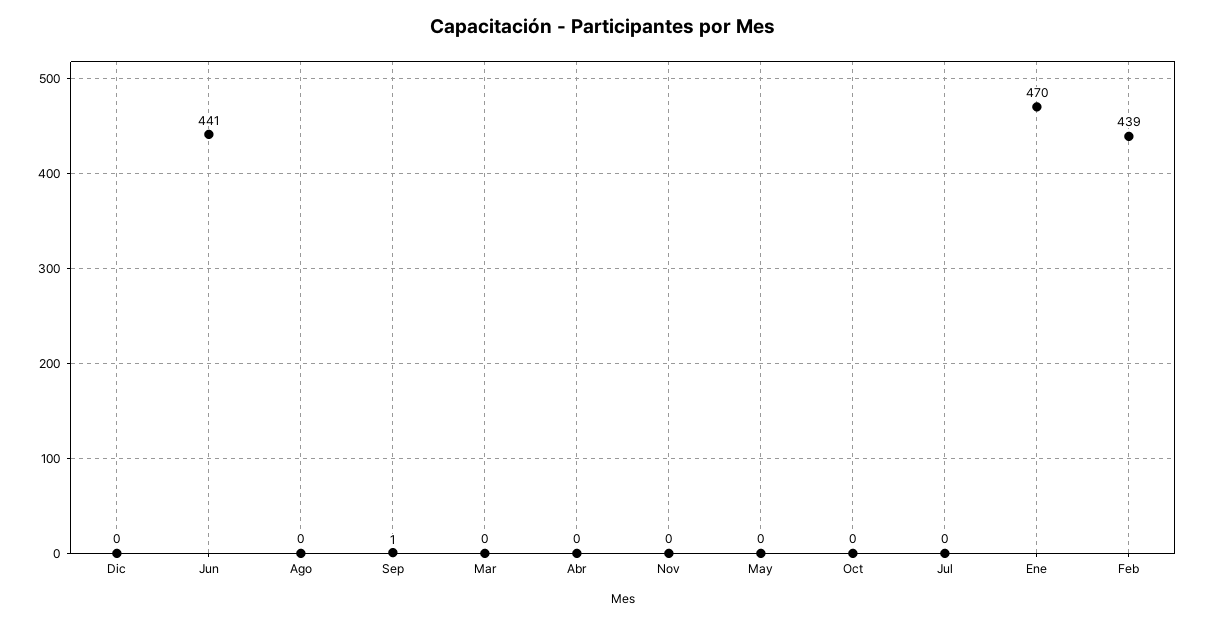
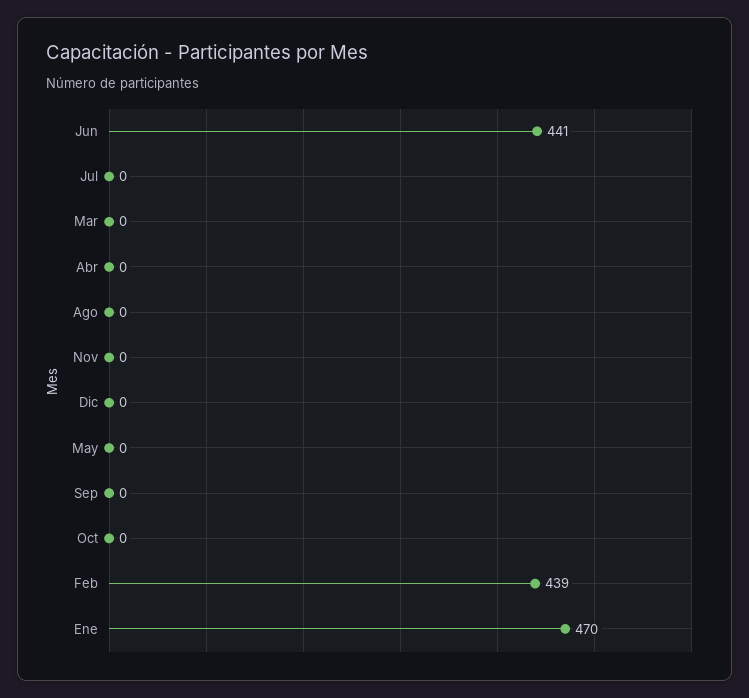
Sep: 1 -> 0

